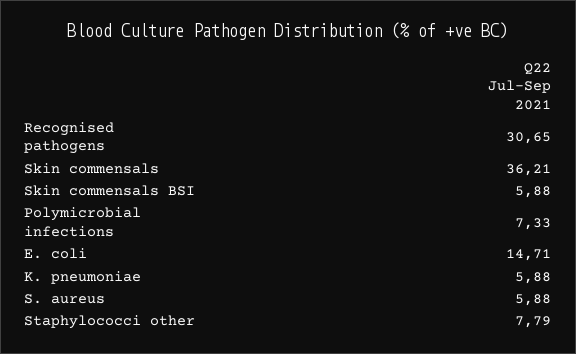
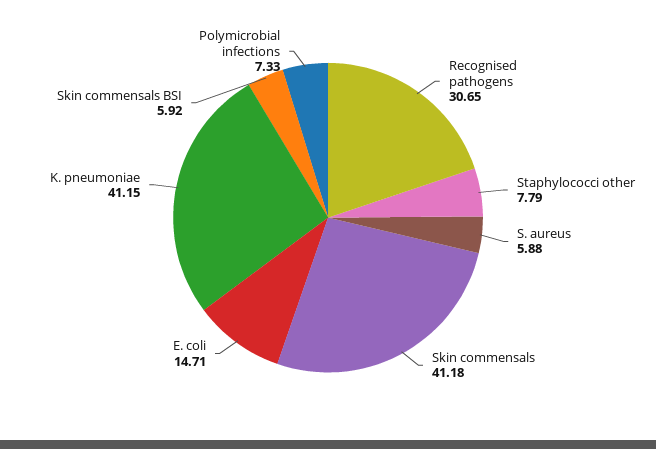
Skin commensals: 36.21 -> 41.18
Skin commensals BSI: 5.88 -> 5.92
K. pneumoniae: 5.88 -> 41.15

